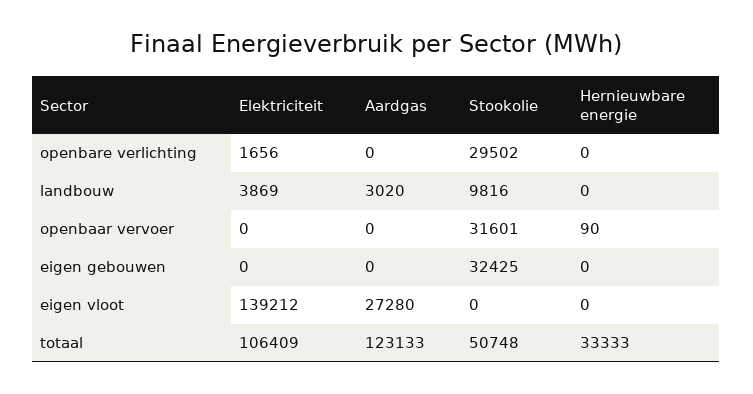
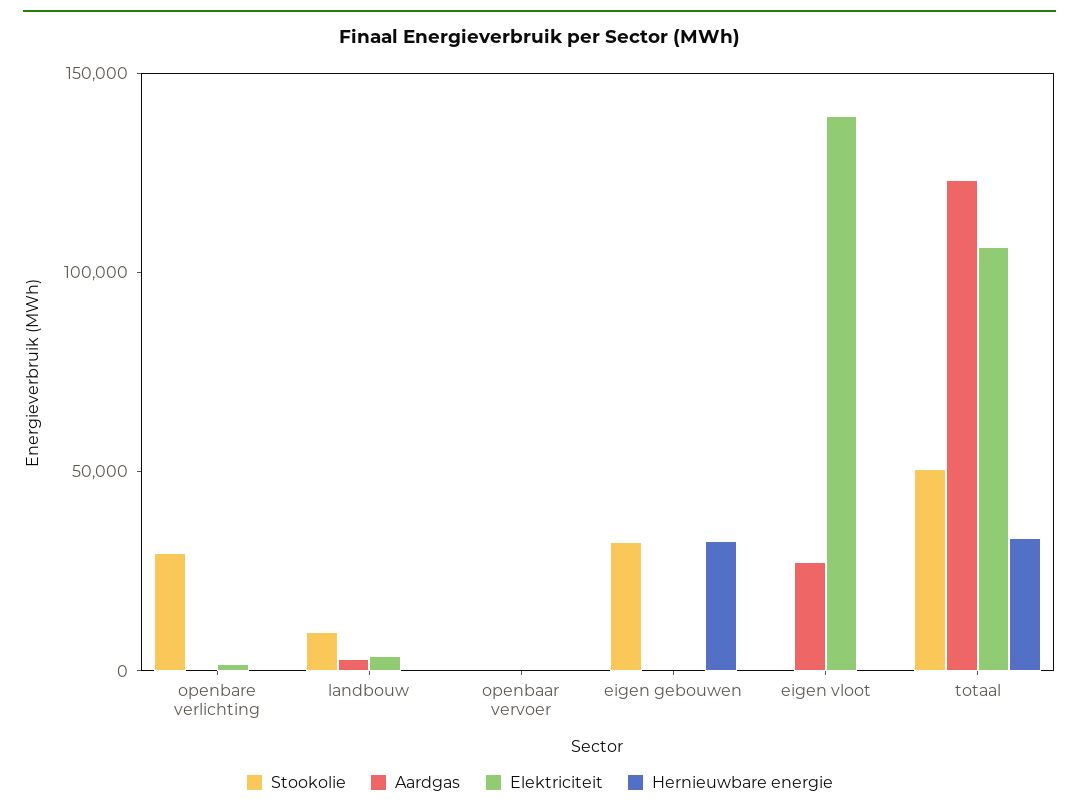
Stookolie, openbaar vervoer: 31601 -> 0
Hernieuwbare energie, eigen gebouwen: 0 -> 30000

